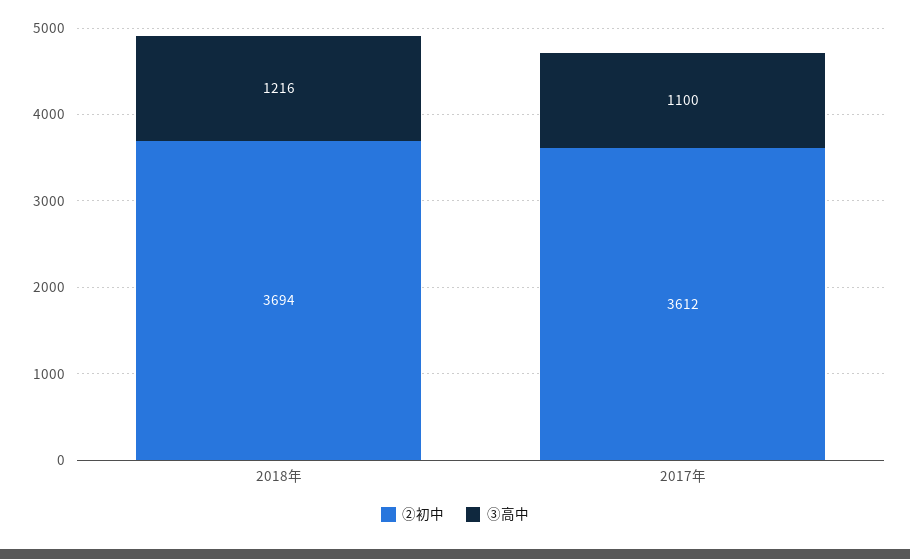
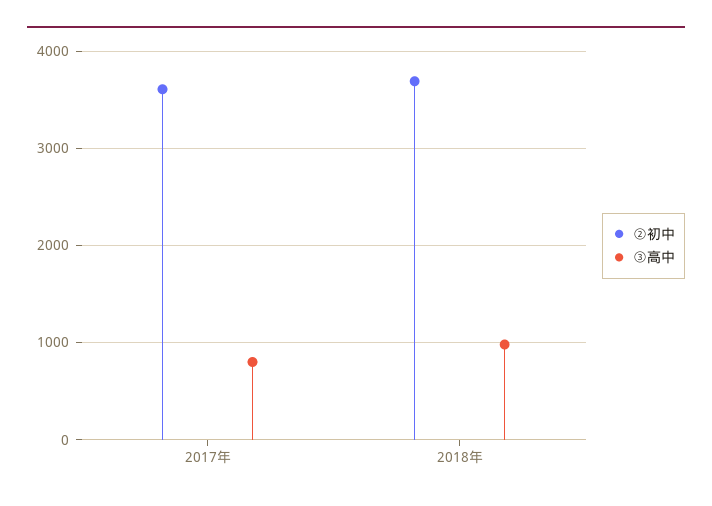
③高中, 2018年: 1216 -> 1000
③高中, 2017年: 1100 -> 800

